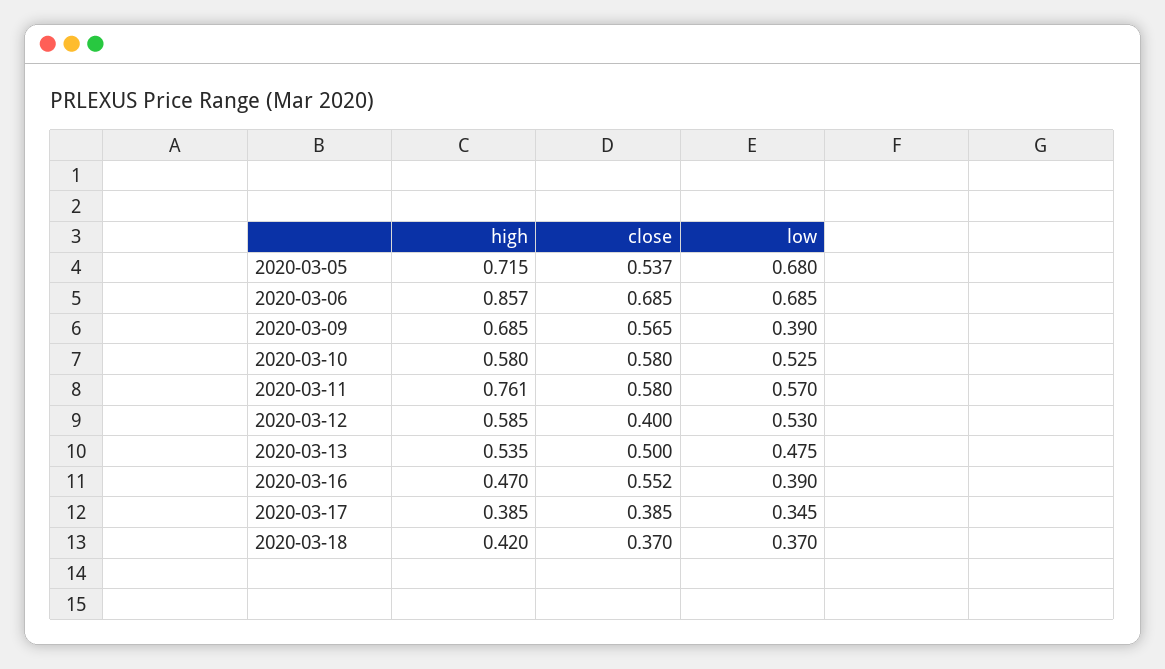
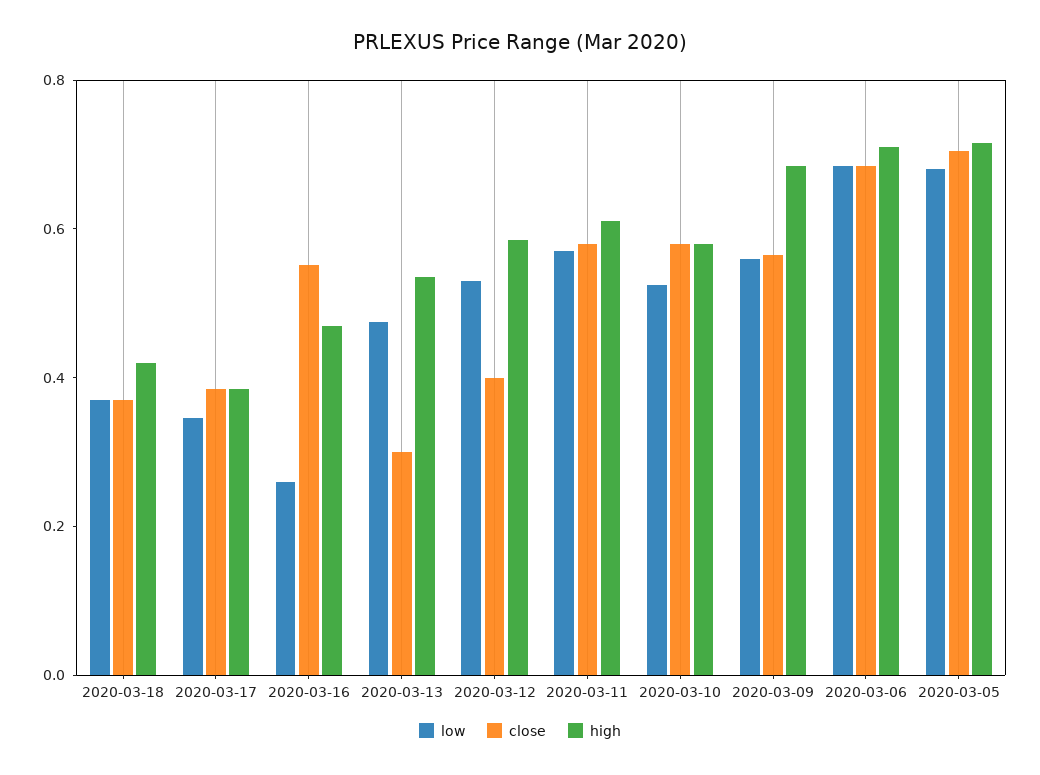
close, 2020-03-05: 0.537 -> 0.7
high, 2020-03-06: 0.857 -> 0.7
low, 2020-03-09: 0.39 -> 0.55
high, 2020-03-11: 0.761 -> 0.6
close, 2020-03-13: 0.5 -> 0.3
low, 2020-03-16: 0.39 -> 0.25

